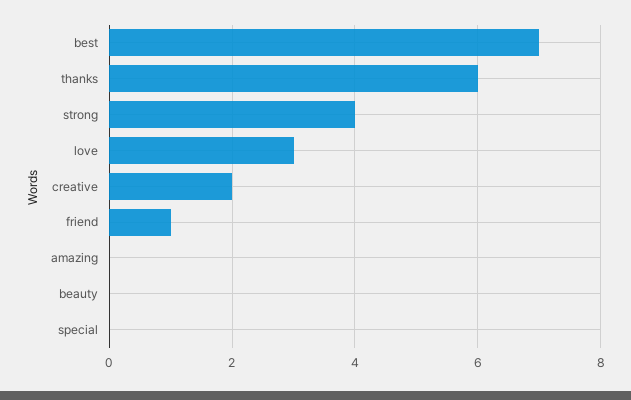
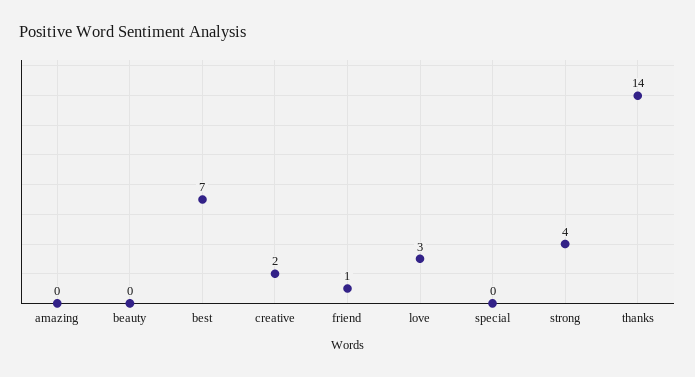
thanks: 6 -> 14

